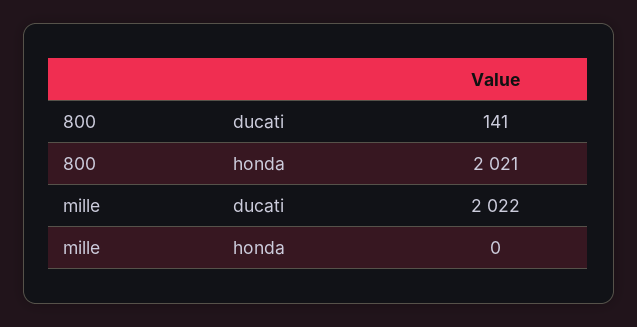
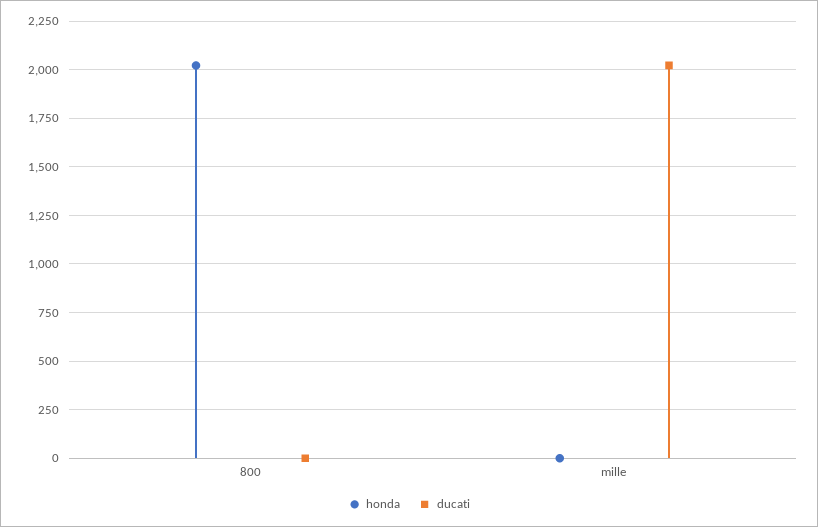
ducati, 800: 141 -> 0

